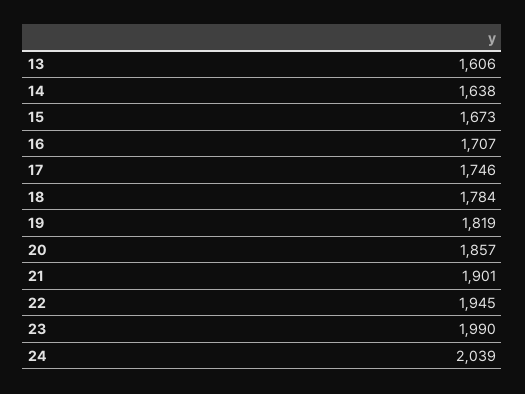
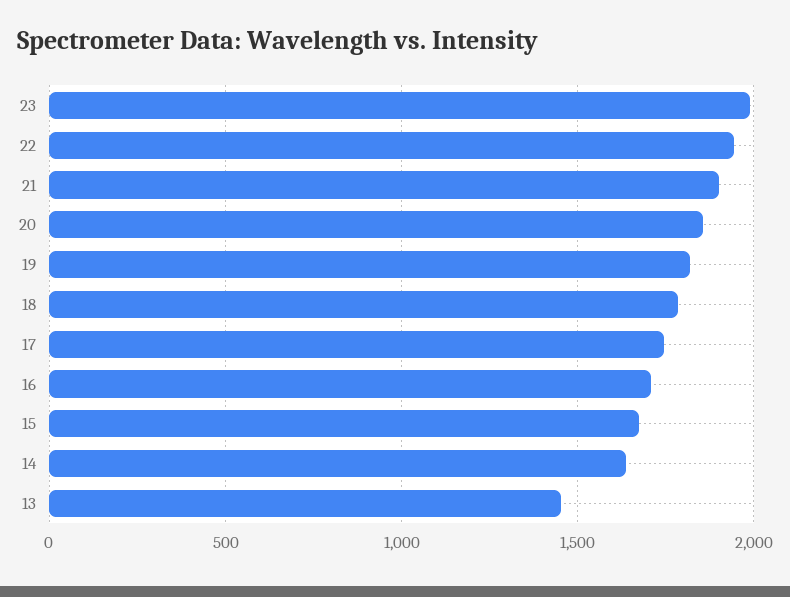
13: 1606 -> 1450
24: 2039 -> none

